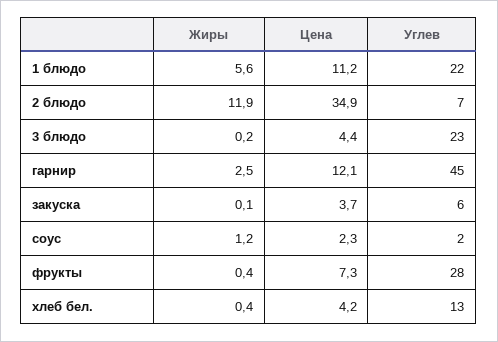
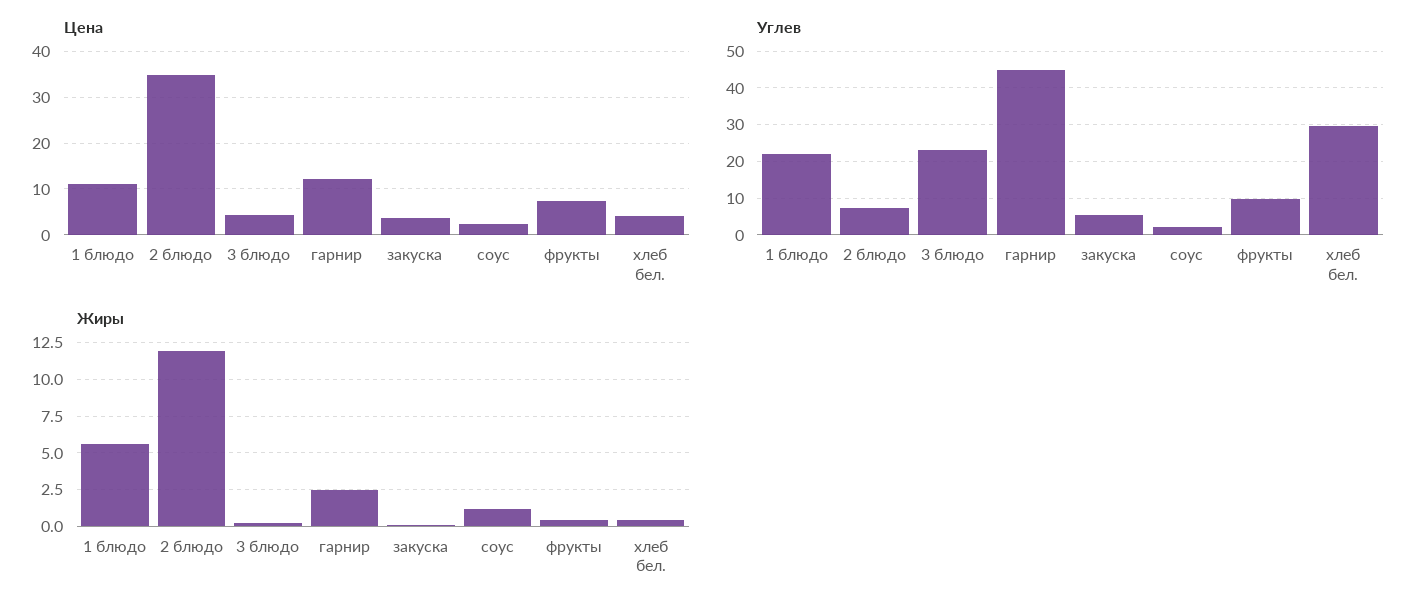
Углев, фрукты: 28 -> 10
Углев, хлеб бел.: 13 -> 30

